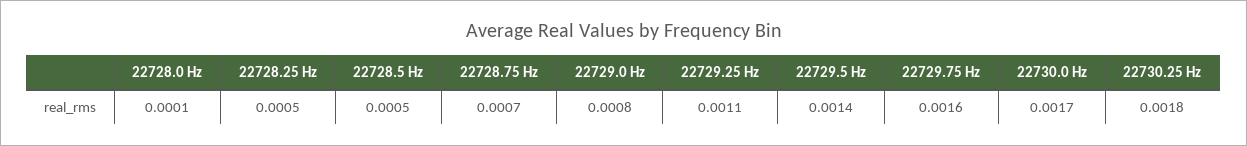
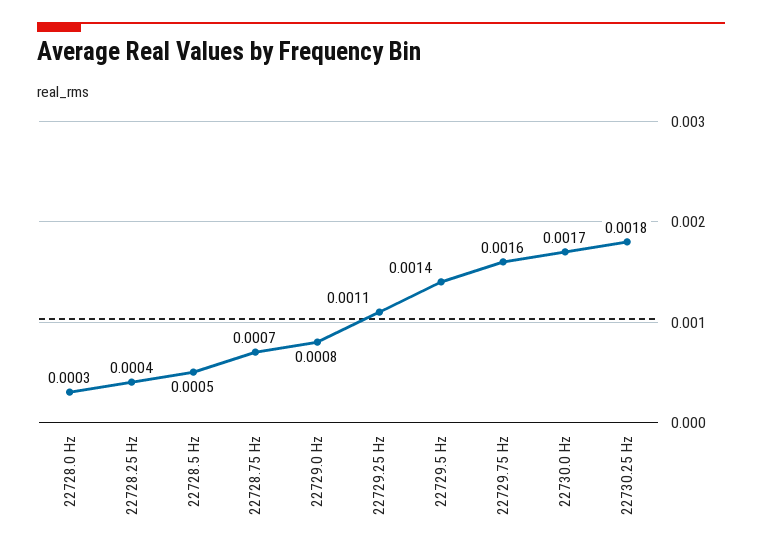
22728.0 Hz: 0.0001 -> 0.0003
22728.25 Hz: 0.0005 -> 0.0004

